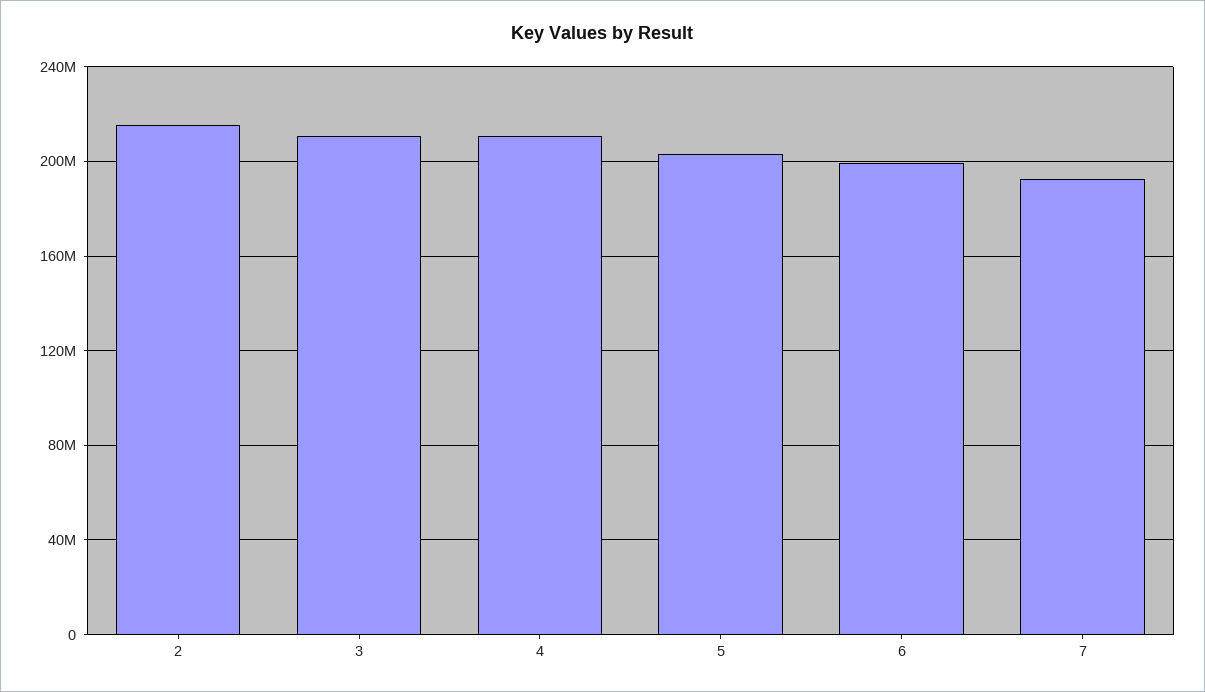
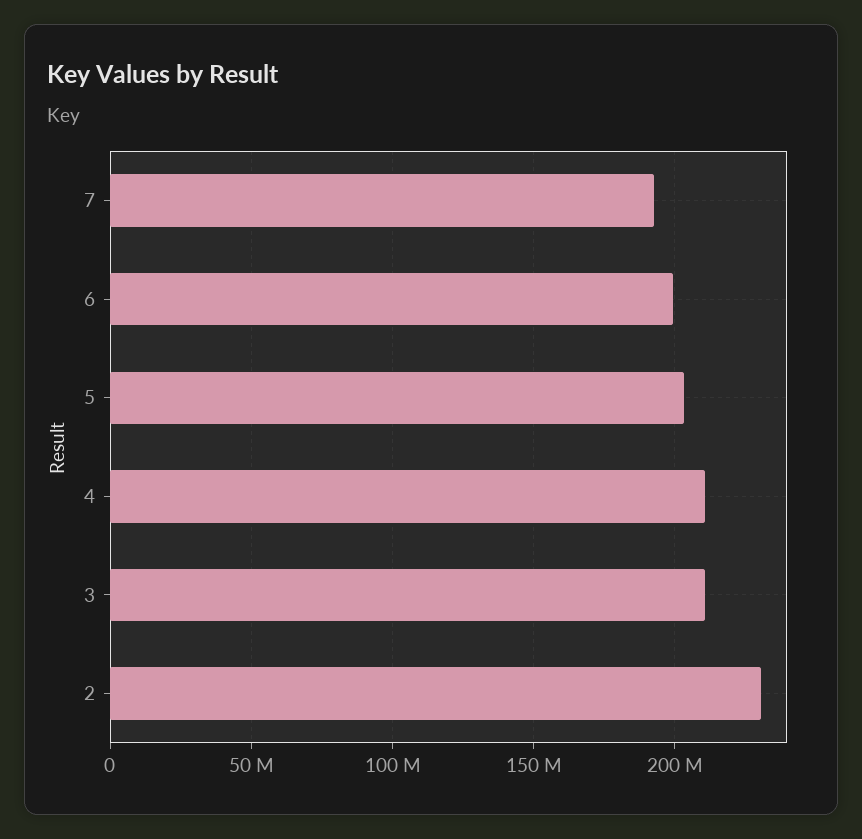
2: 215000000 -> 230000000

